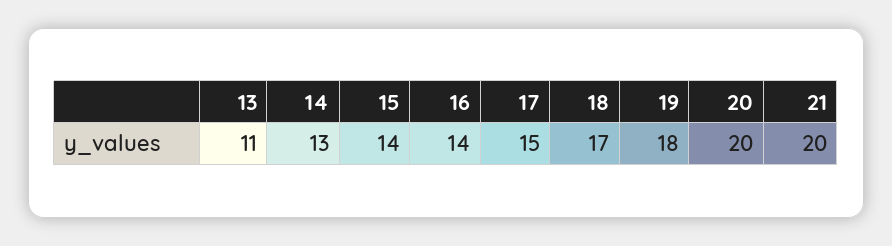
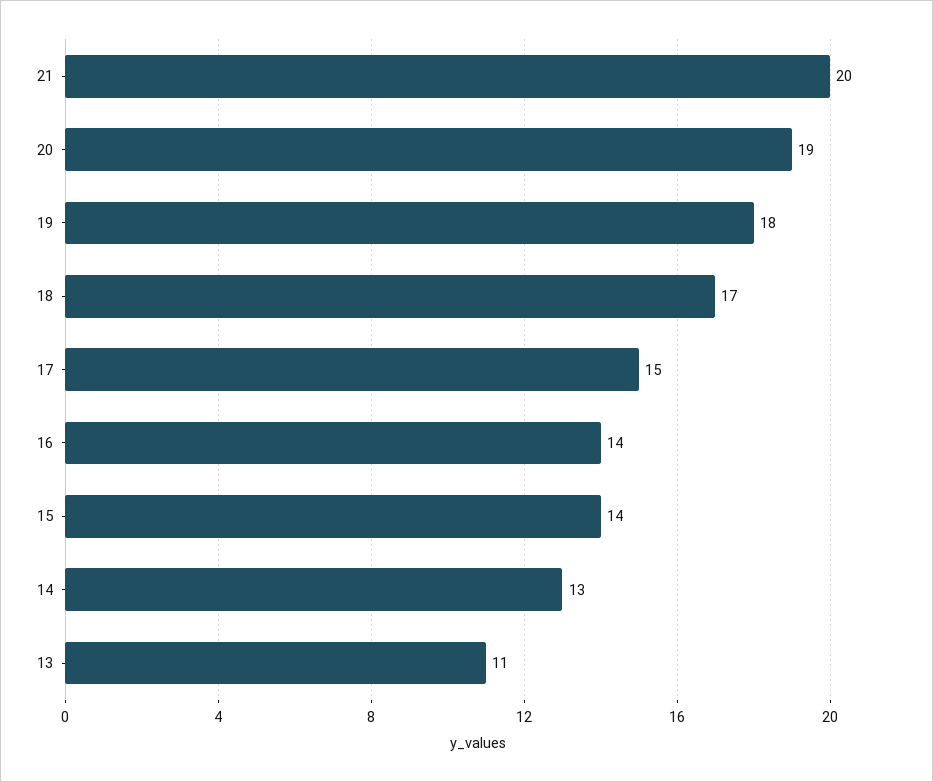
20: 20 -> 19

